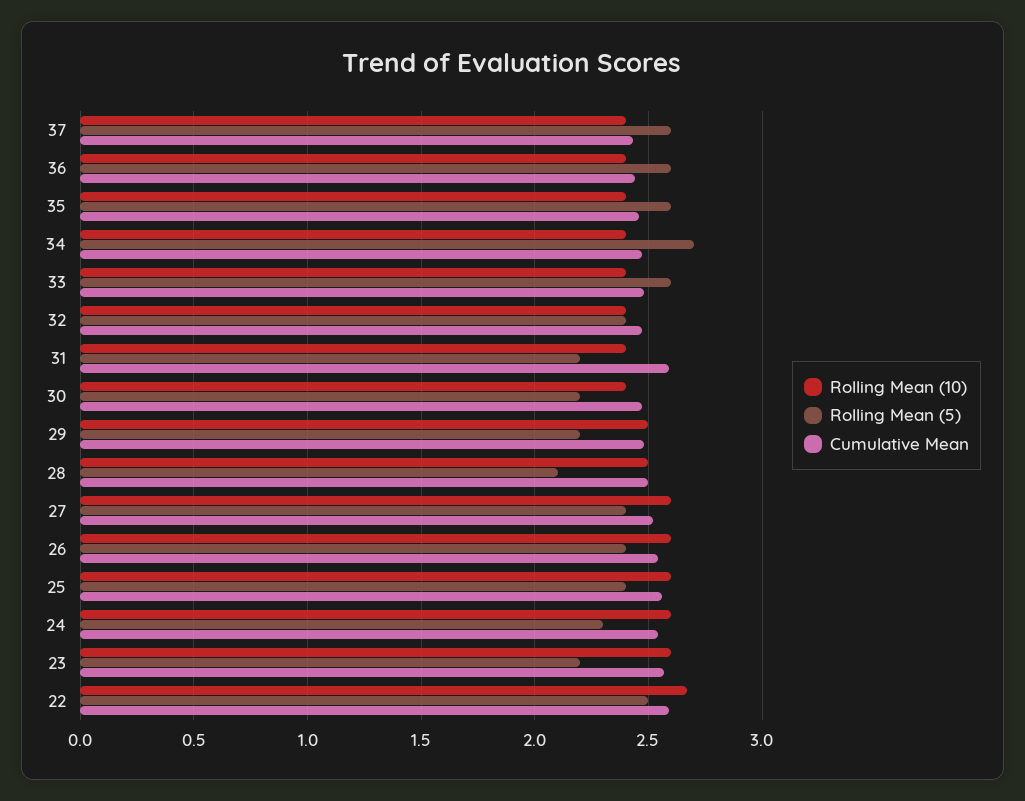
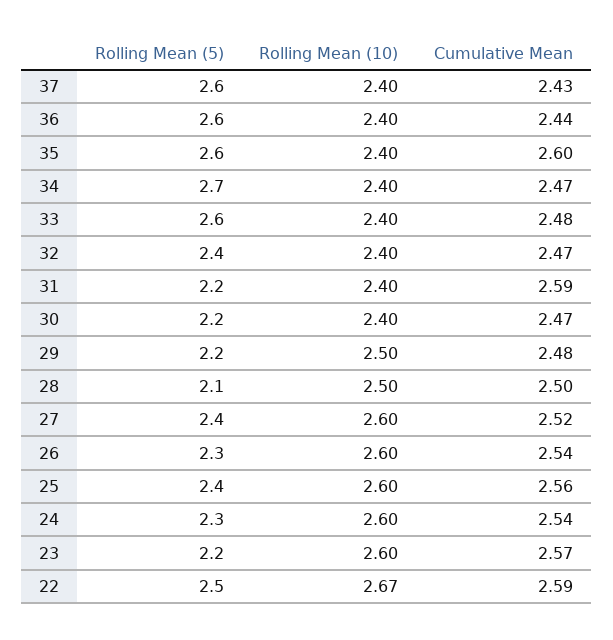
Cumulative Mean, 35: 2.45 -> 2.6
Rolling Mean (5), 26: 2.4 -> 2.3

